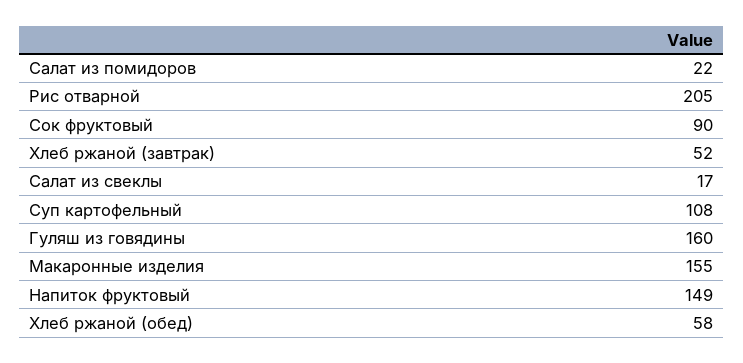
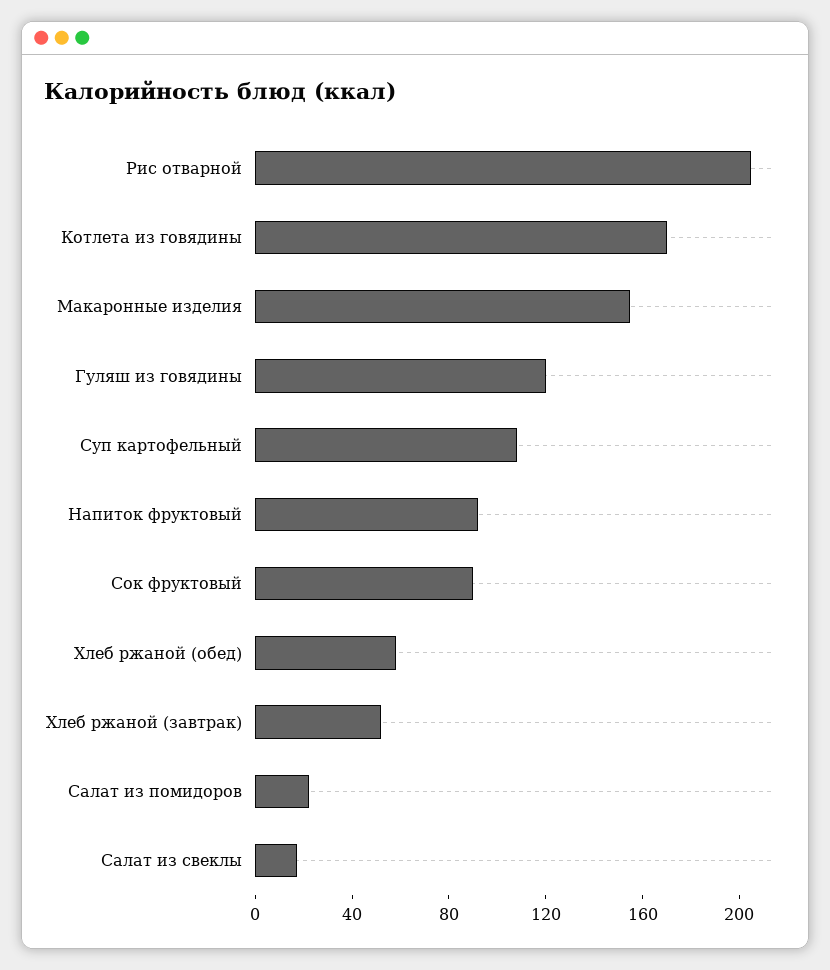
Гуляш из говядины: 160 -> 120
Напиток фруктовый: 149 -> 90
Котлета из говядины: none -> 170

